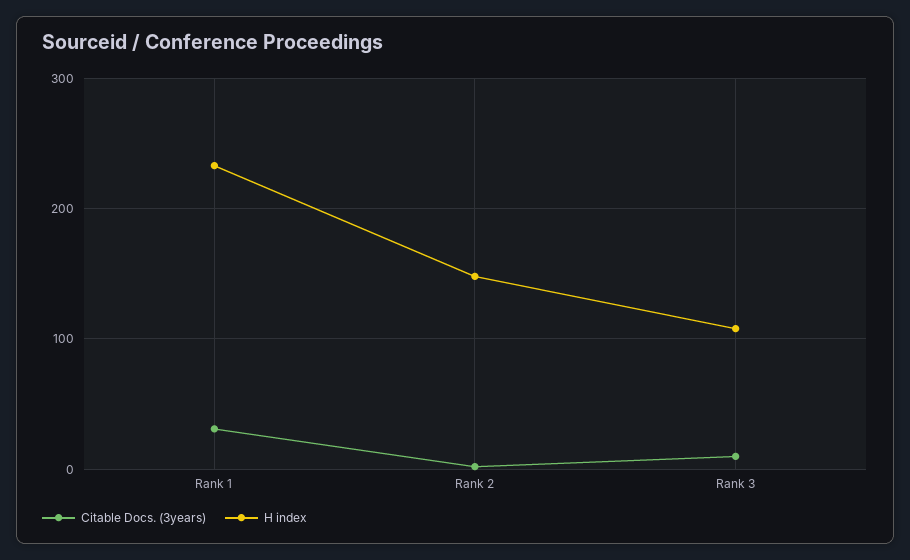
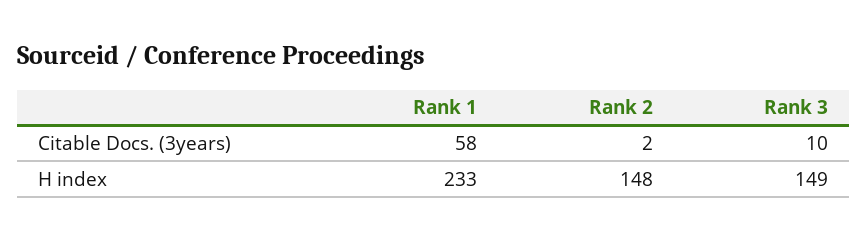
Citable Docs. (3years), Rank 1: 30 -> 58
H index, Rank 3: 110 -> 149

